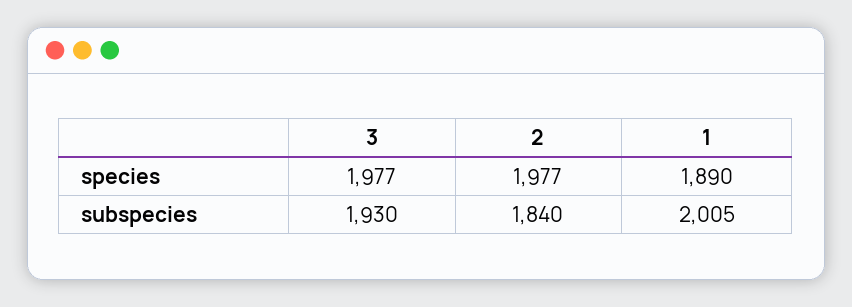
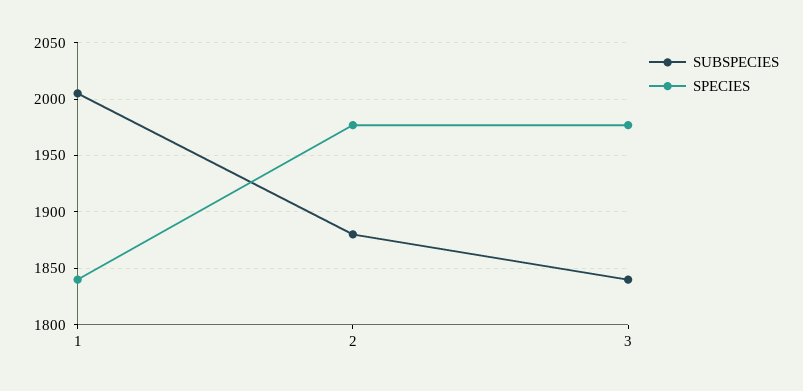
species, 1: 1890 -> 1840
subspecies, 3: 1930 -> 1840
subspecies, 2: 1840 -> 1880

